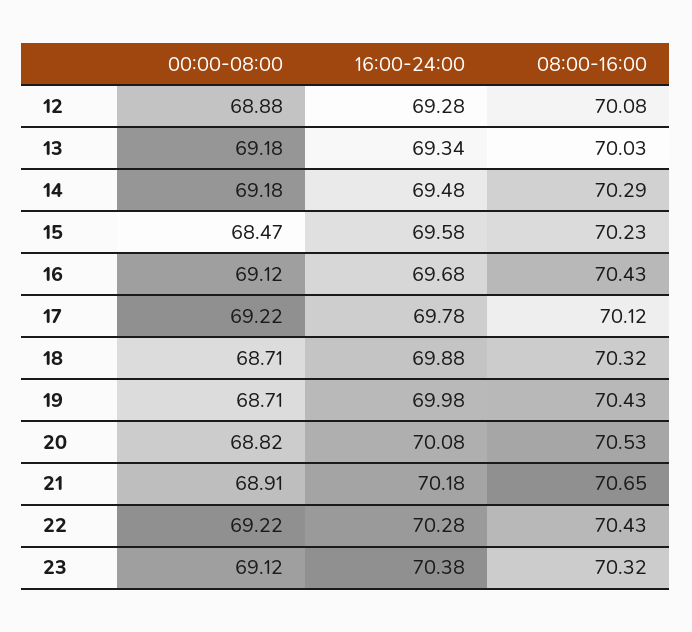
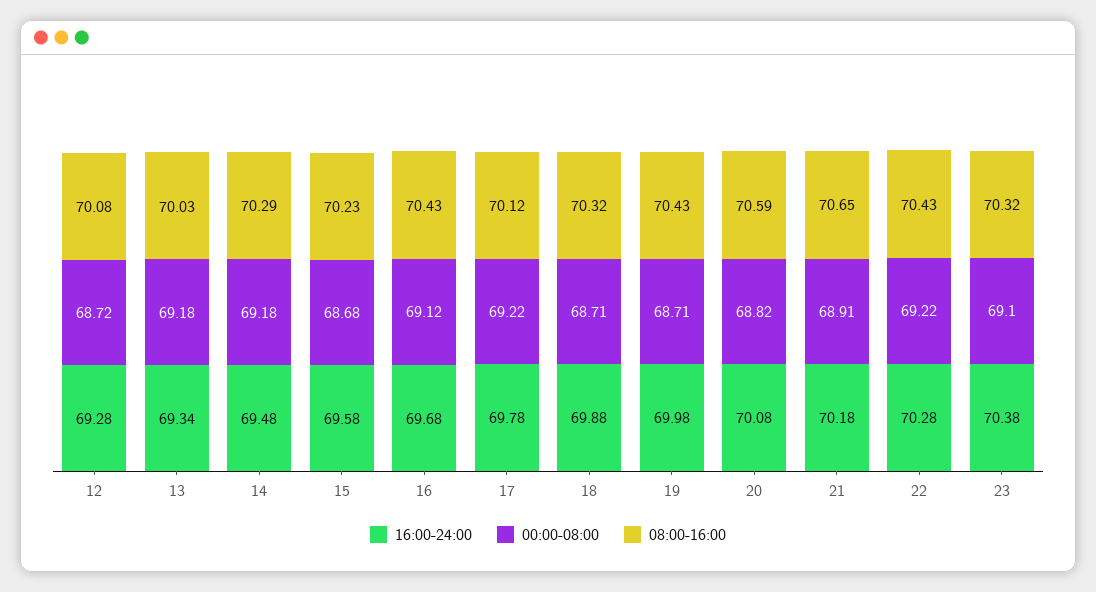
00:00-08:00, 12: 68.88 -> 68.72
00:00-08:00, 15: 68.47 -> 68.68
08:00-16:00, 20: 70.53 -> 70.59
00:00-08:00, 23: 69.12 -> 69.1

